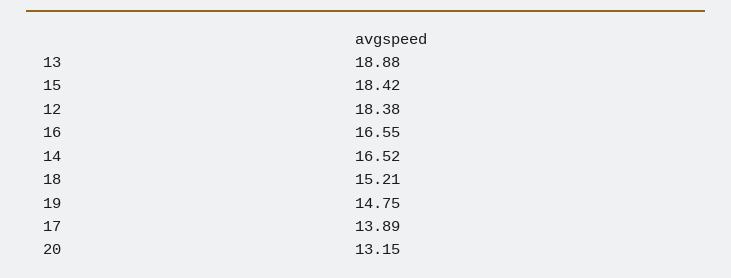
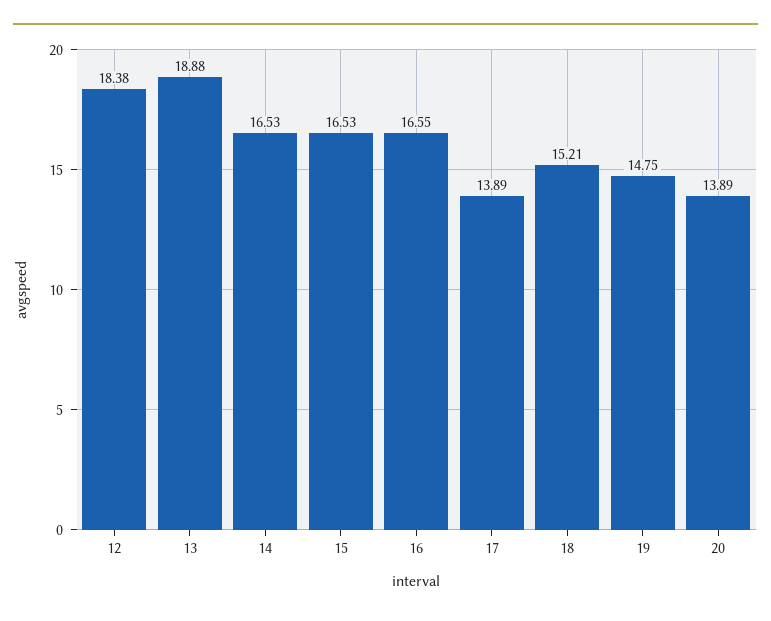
15: 18.42 -> 16.53
14: 16.52 -> 16.53
20: 13.15 -> 13.89

